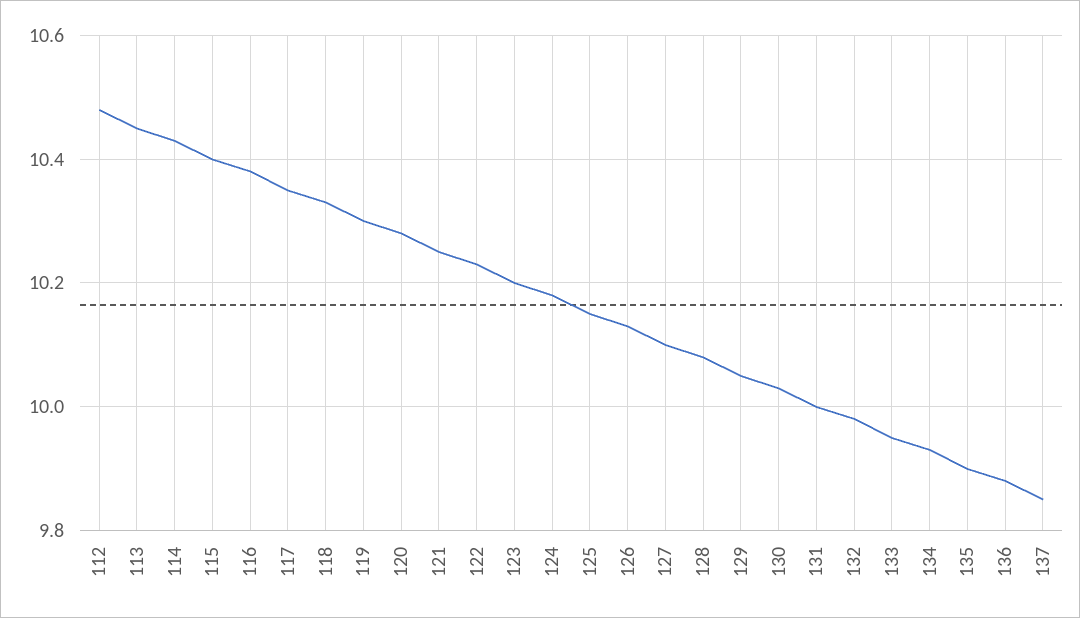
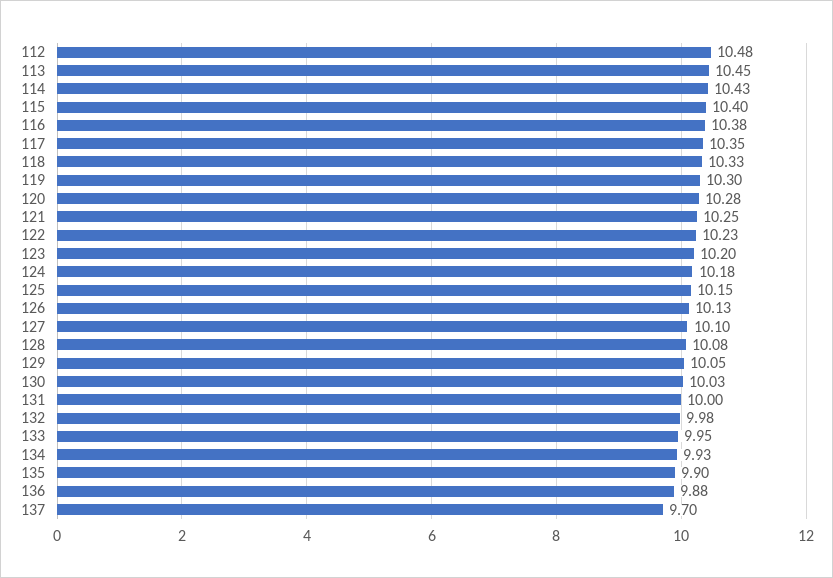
137: 9.85 -> 9.7

